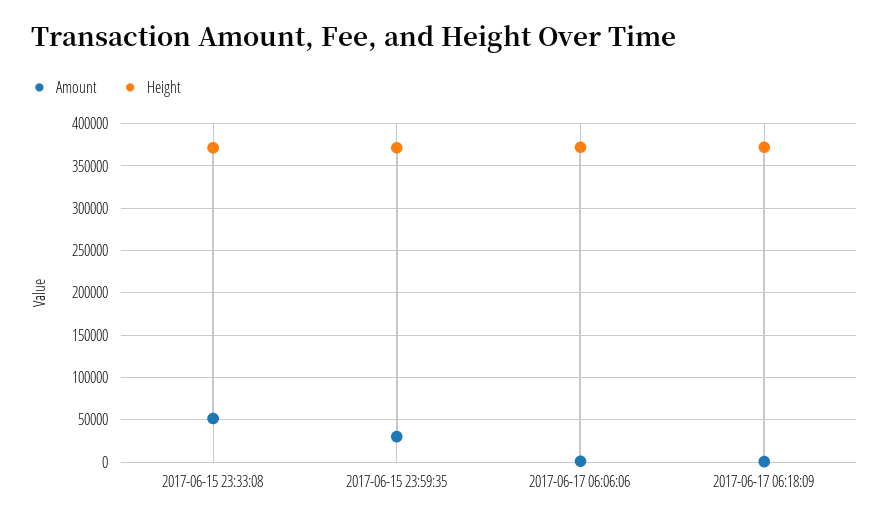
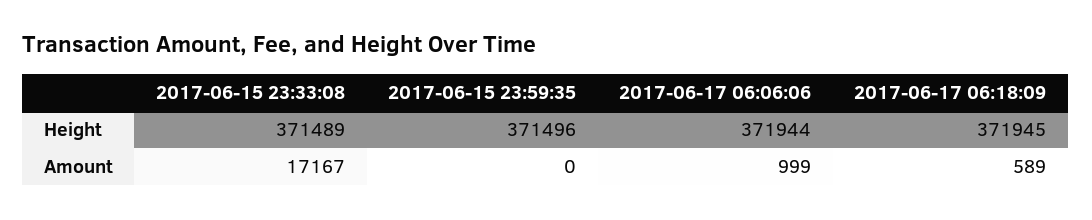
Amount, 2017-06-15 23:33:08: 50000 -> 17167
Amount, 2017-06-15 23:59:35: 30000 -> 0

